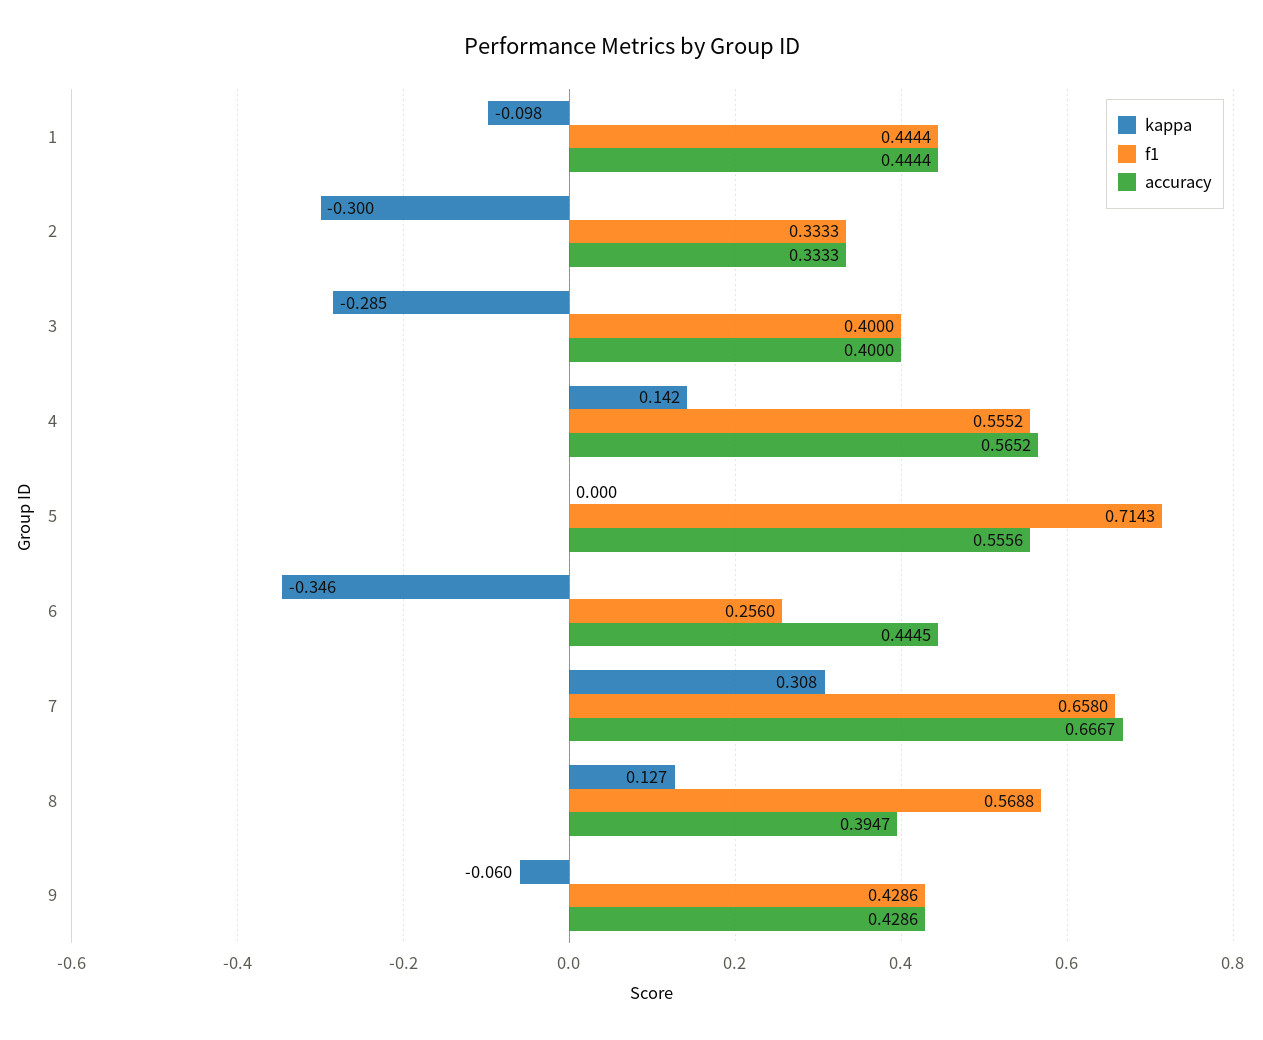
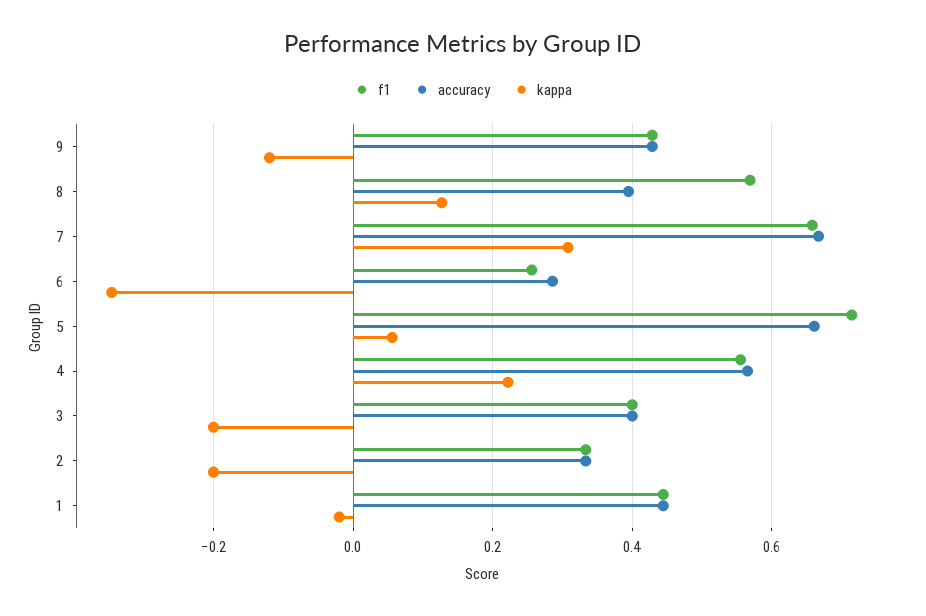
kappa, 1: -0.098 -> -0.02
kappa, 2: -0.3 -> -0.2
kappa, 3: -0.285 -> -0.2
kappa, 4: 0.142 -> 0.22
kappa, 5: 0 -> 0.06
accuracy, 5: 0.5556 -> 0.66
accuracy, 6: 0.4445 -> 0.28
kappa, 9: -0.06 -> -0.12

